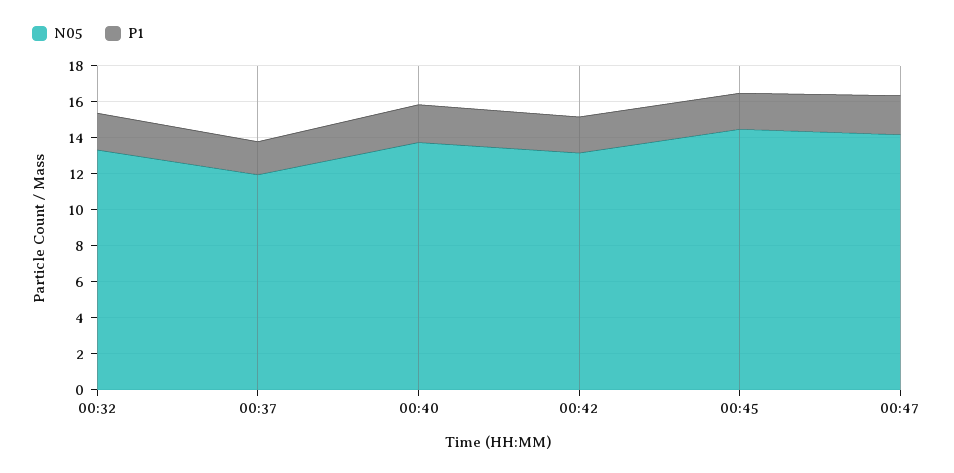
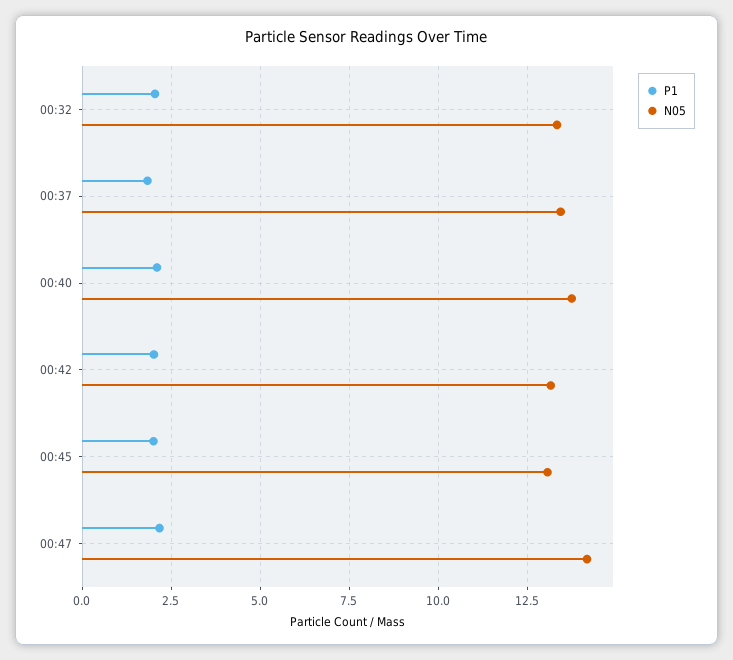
N05, 00:37: 12 -> 13.5
N05, 00:45: 14.5 -> 13

